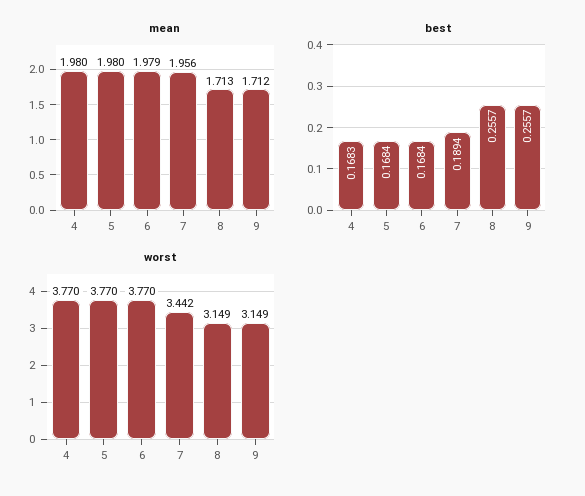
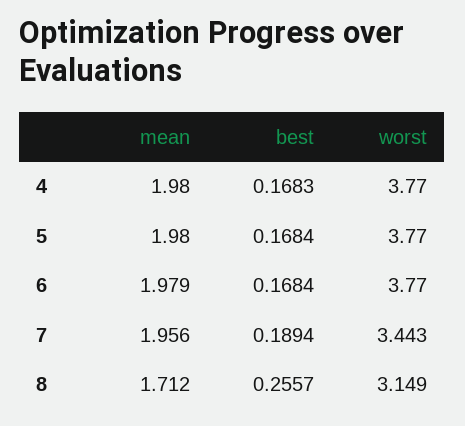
mean, 8: 1.713 -> 1.712
mean, 9: 1.712 -> none
best, 9: 0.2557 -> none
worst, 7: 3.442 -> 3.443
worst, 9: 3.149 -> none

